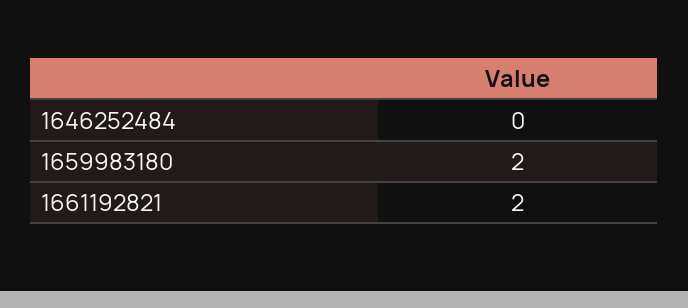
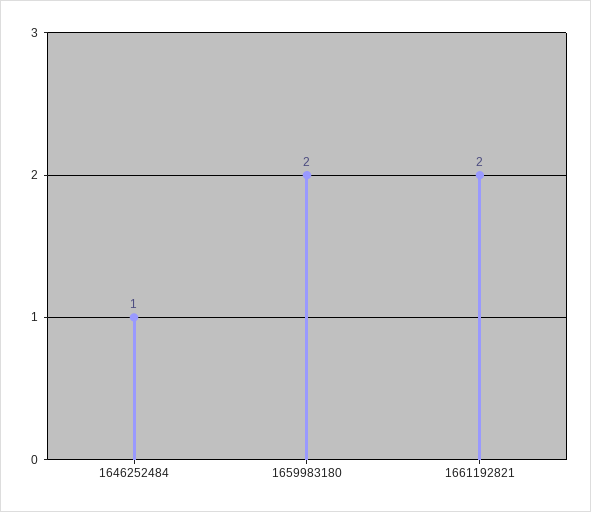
1646252484: 0 -> 1

